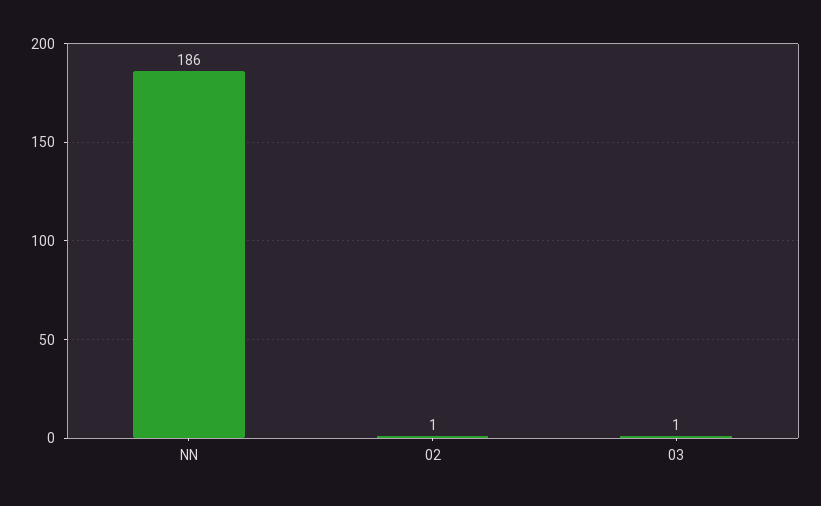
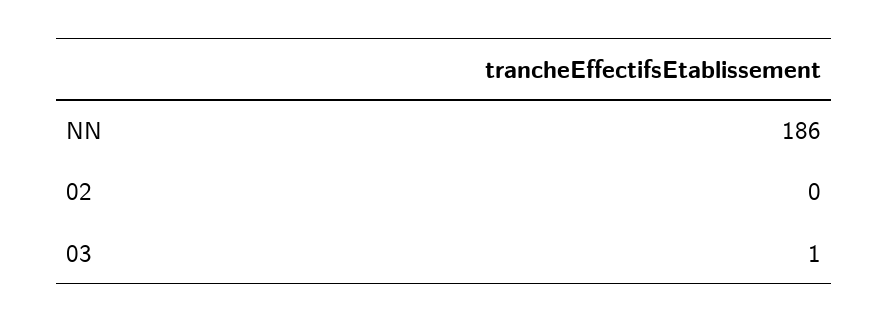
02: 1 -> 0

